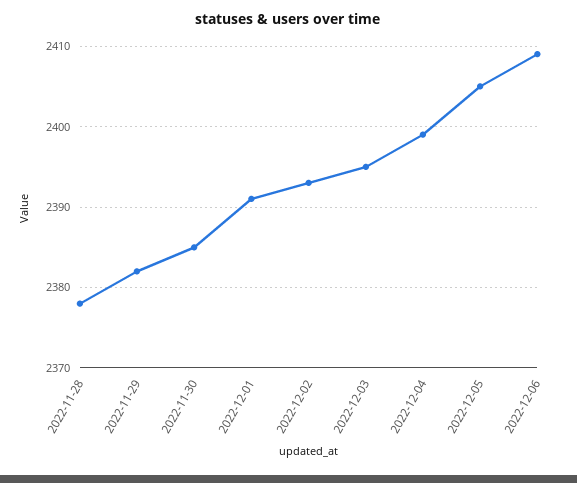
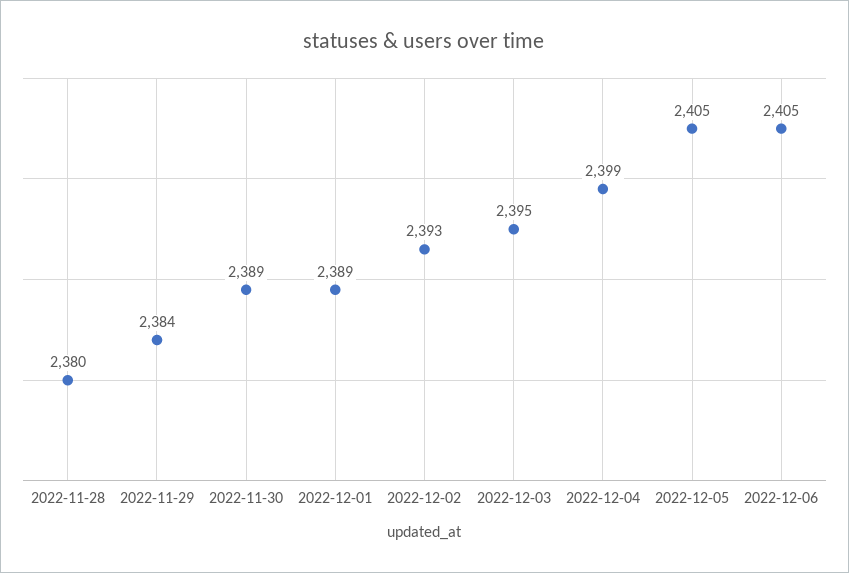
2022-11-28: 2378 -> 2380
2022-11-29: 2382 -> 2384
2022-11-30: 2385 -> 2389
2022-12-01: 2391 -> 2389
2022-12-06: 2409 -> 2405

